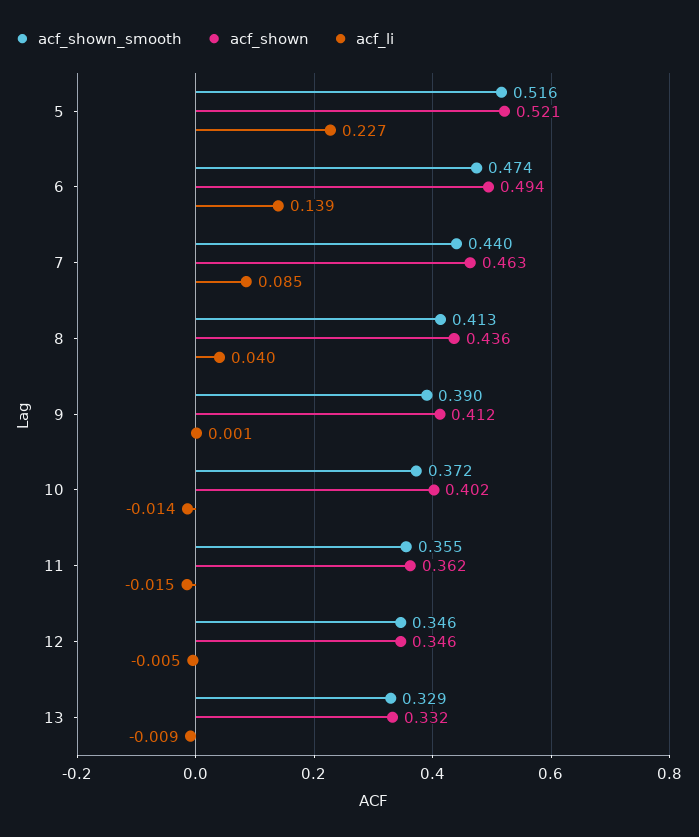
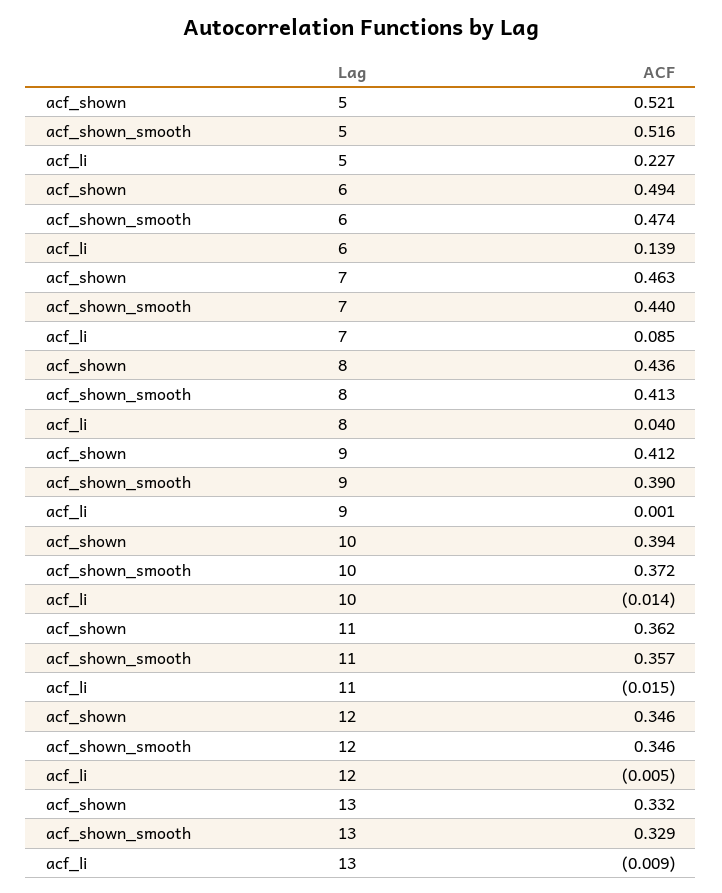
acf_shown, 10: 0.402 -> 0.394
acf_shown_smooth, 11: 0.355 -> 0.357

